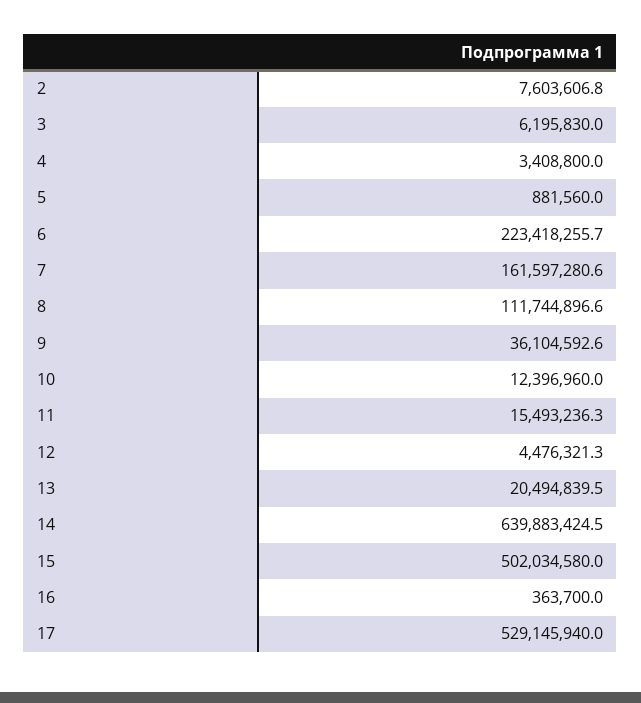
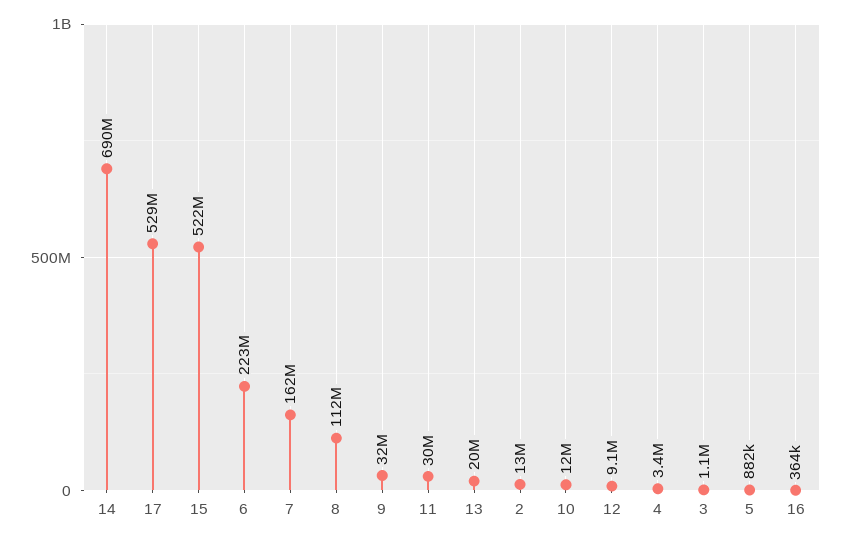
2: 7603606.8 -> 13000000
3: 6195830 -> 1100000
9: 36104592.6 -> 32000000
11: 15493236.3 -> 30000000
12: 4476321.3 -> 9100000
14: 639883424.5 -> 690000000
15: 502034580 -> 522000000

